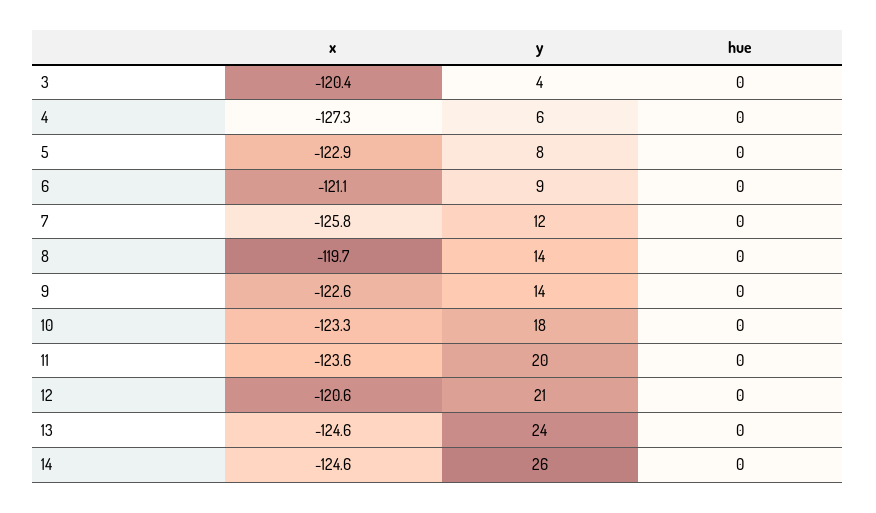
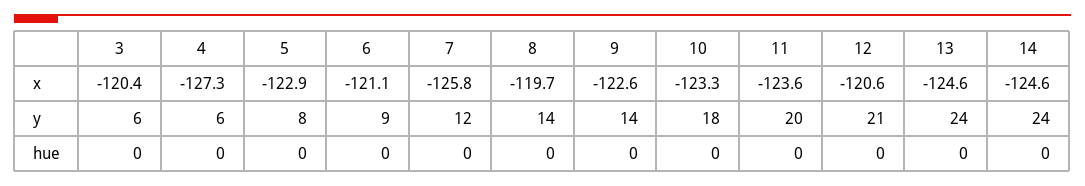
y, 3: 4 -> 6
y, 14: 26 -> 24

